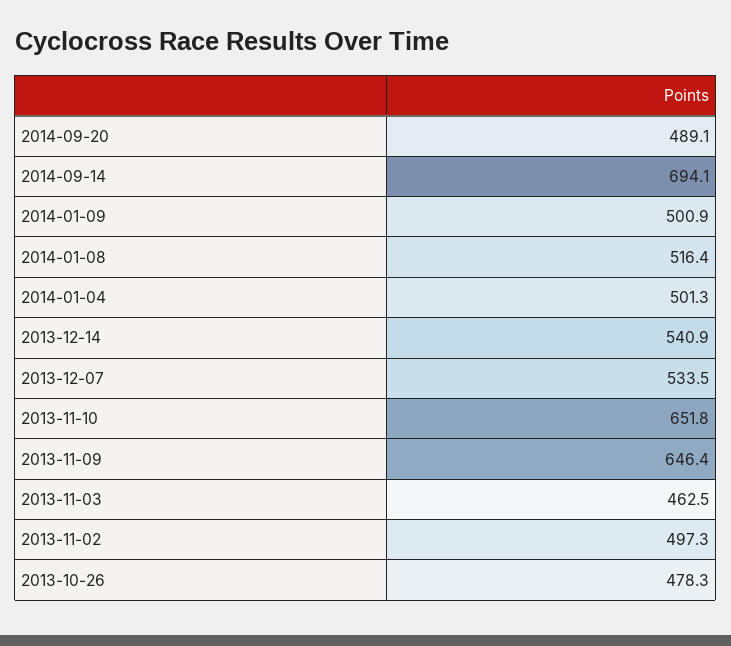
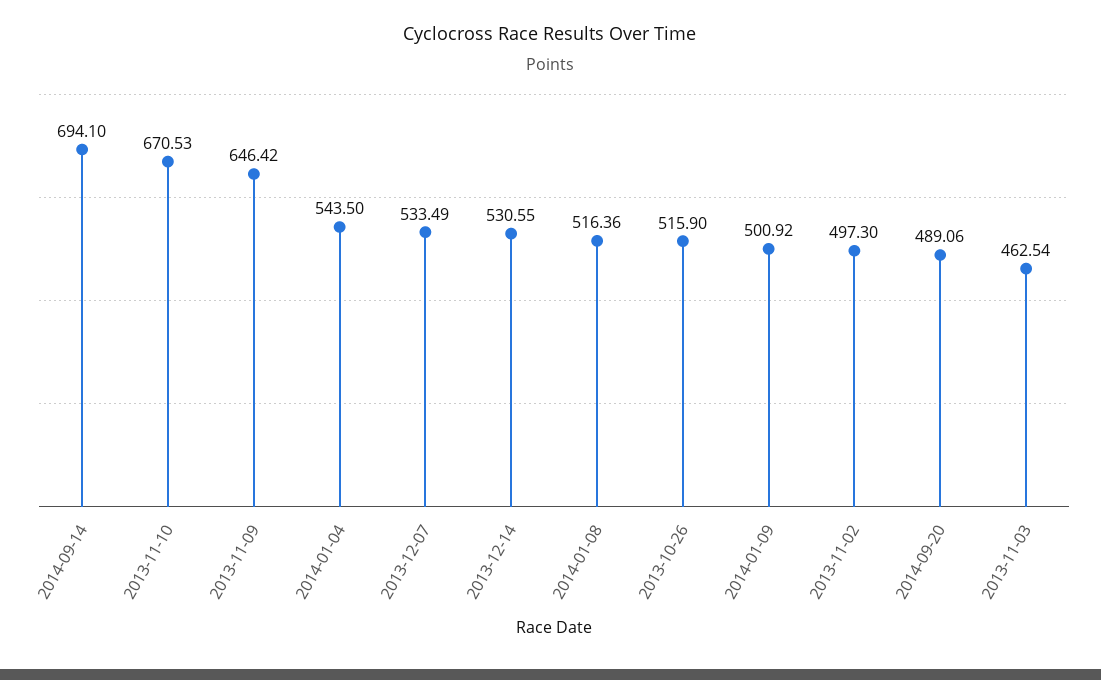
2014-01-04: 501.3 -> 543.5
2013-12-14: 540.9 -> 530.55
2013-11-10: 651.8 -> 670.53
2013-10-26: 478.3 -> 515.9

